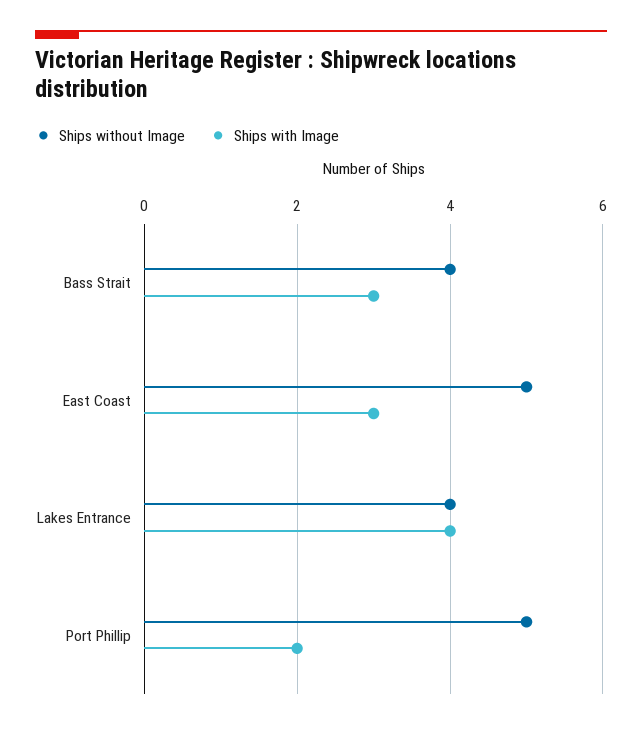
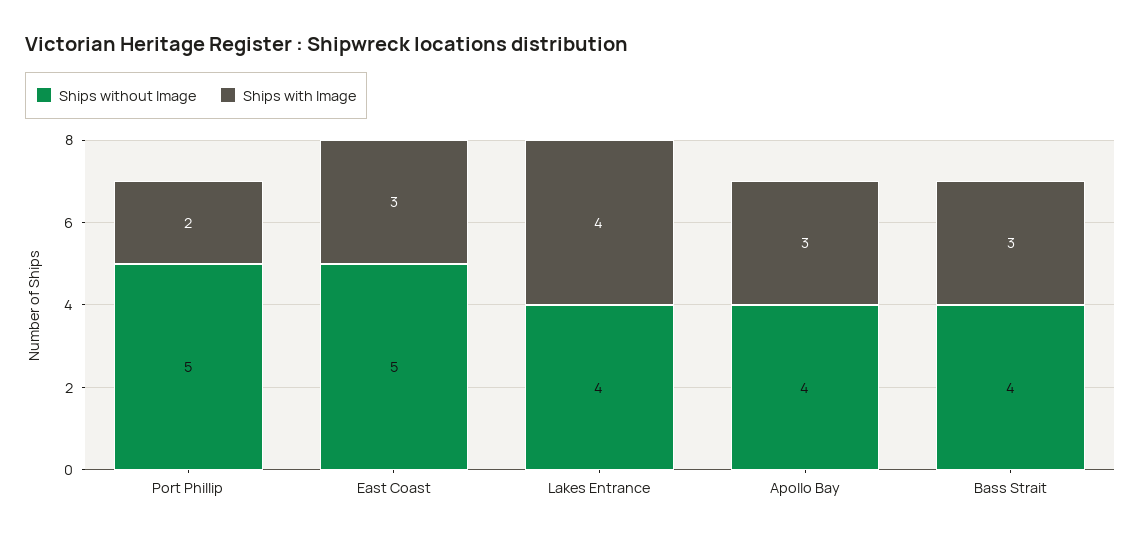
Ships without Image, Apollo Bay: none -> 4
Ships with Image, Apollo Bay: none -> 3

